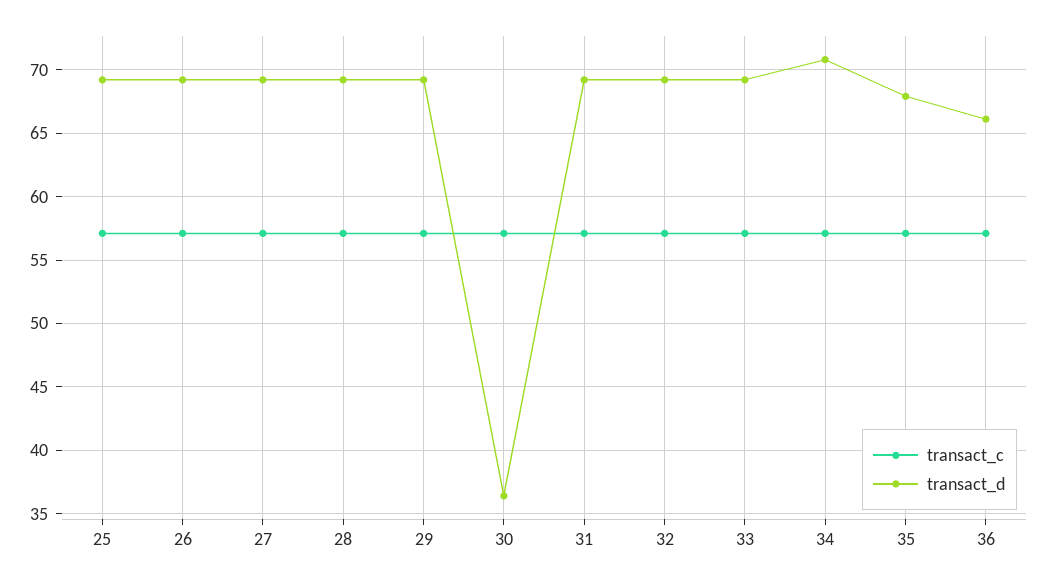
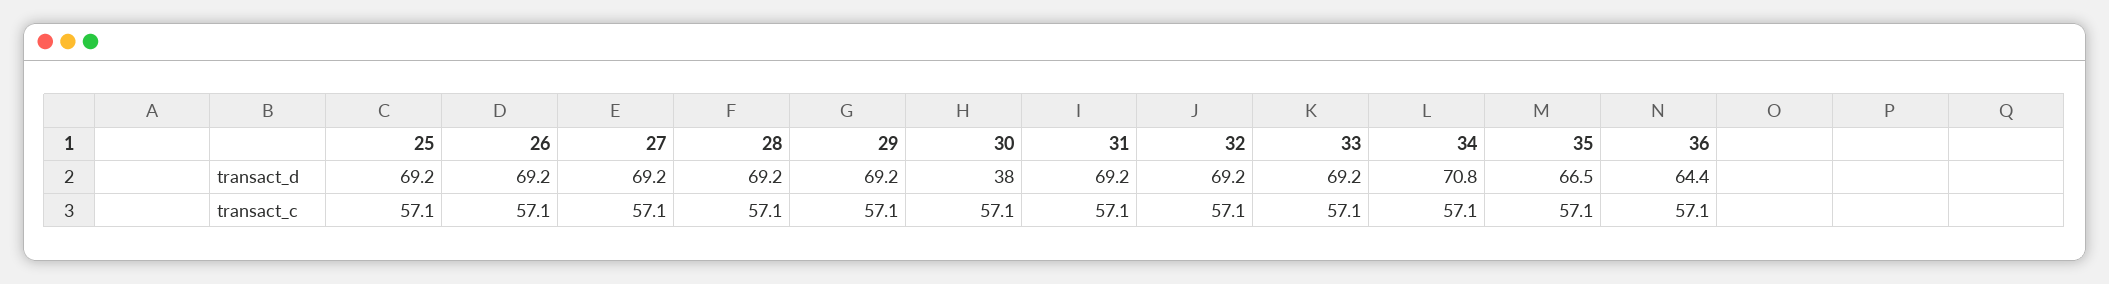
transact_d, 30: 36.5 -> 38
transact_d, 35: 68 -> 66.5
transact_d, 36: 66 -> 64.4

